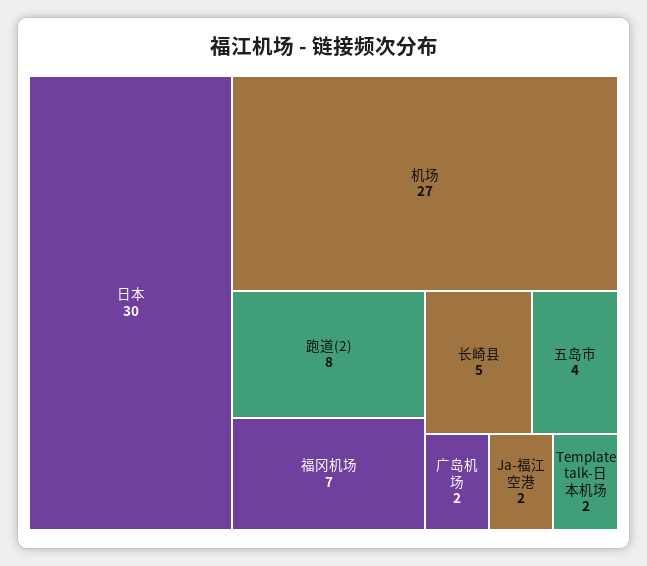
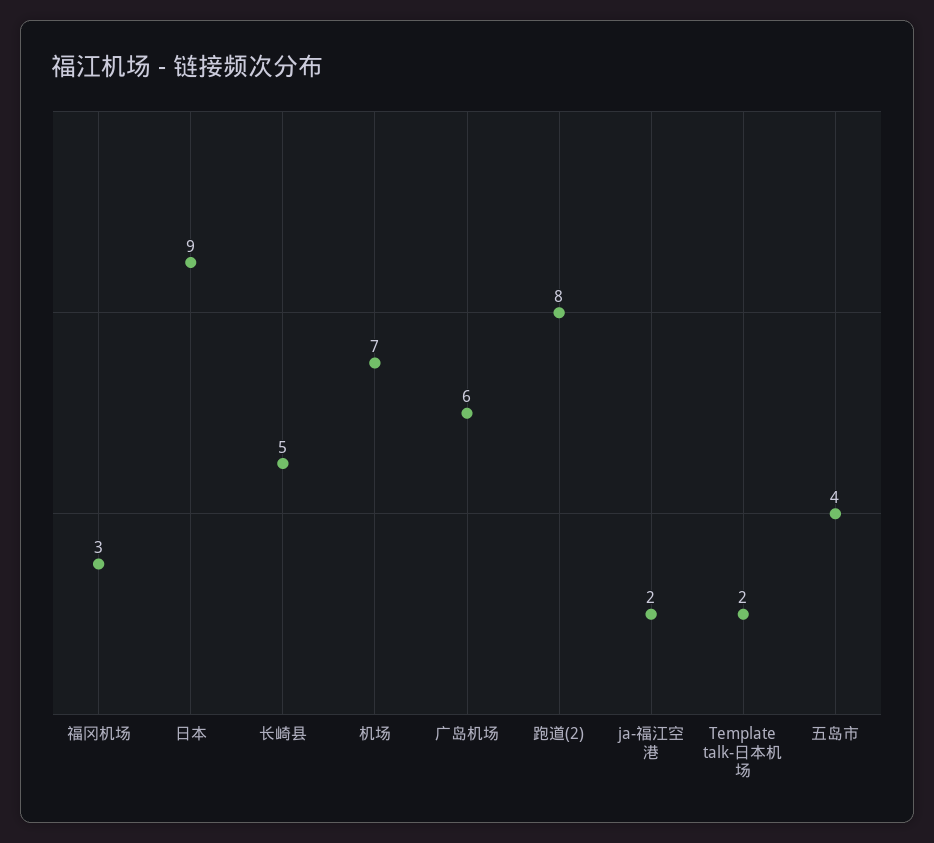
日本: 30 -> 9
机场: 27 -> 7
福冈机场: 7 -> 3
广岛机场: 2 -> 6

